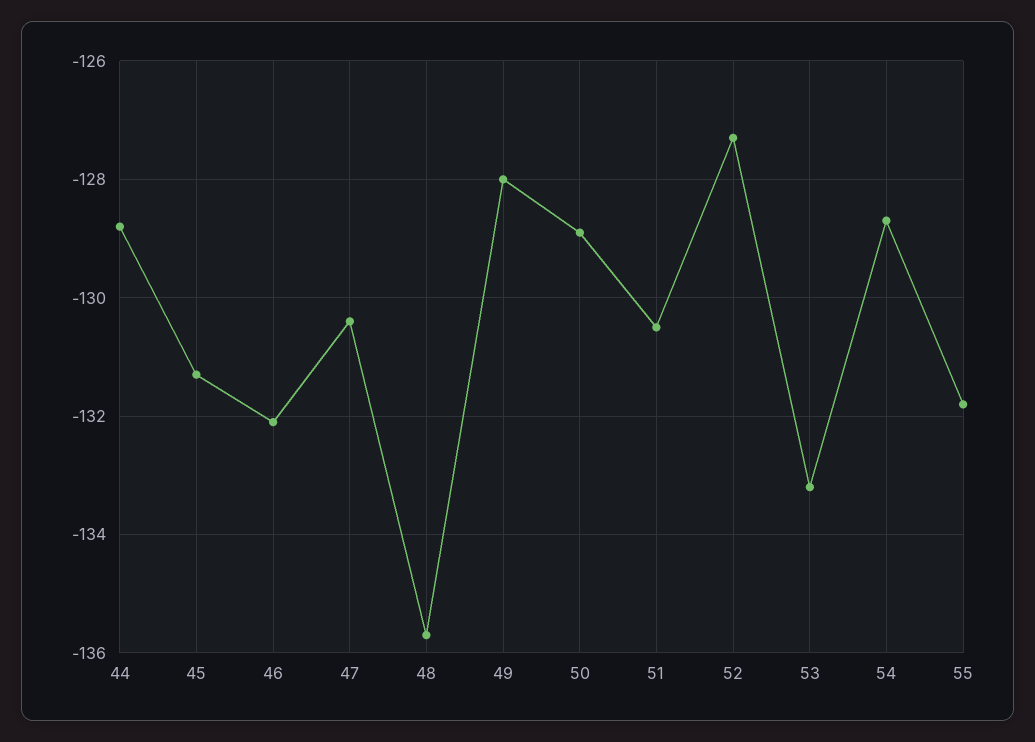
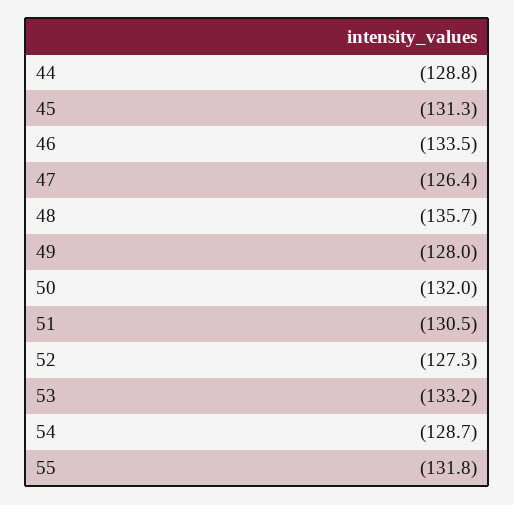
46: -132 -> -133.5
47: -130.5 -> -126.4
50: -129 -> -132

